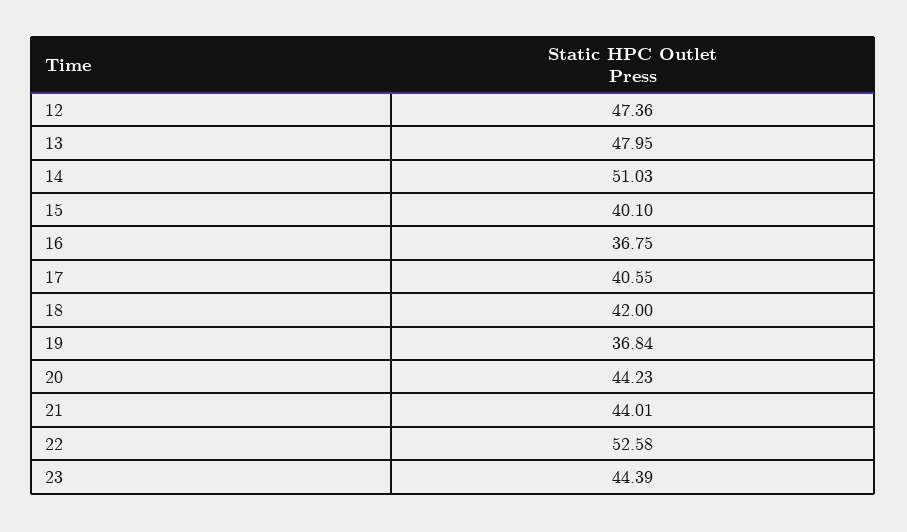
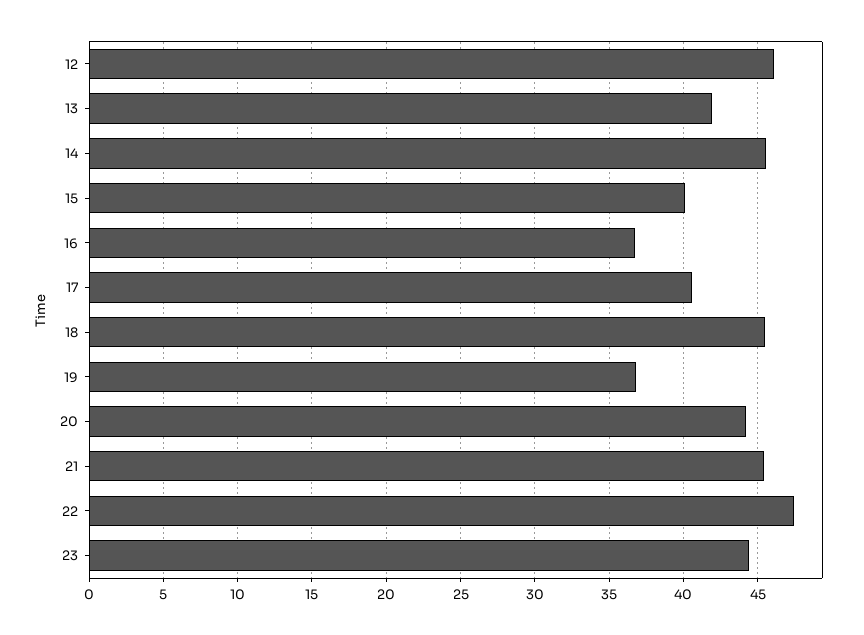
12: 47.36 -> 46
13: 47.95 -> 42
14: 51.03 -> 45.5
18: 42 -> 45.5
21: 44.01 -> 45.5
22: 52.58 -> 47.5

